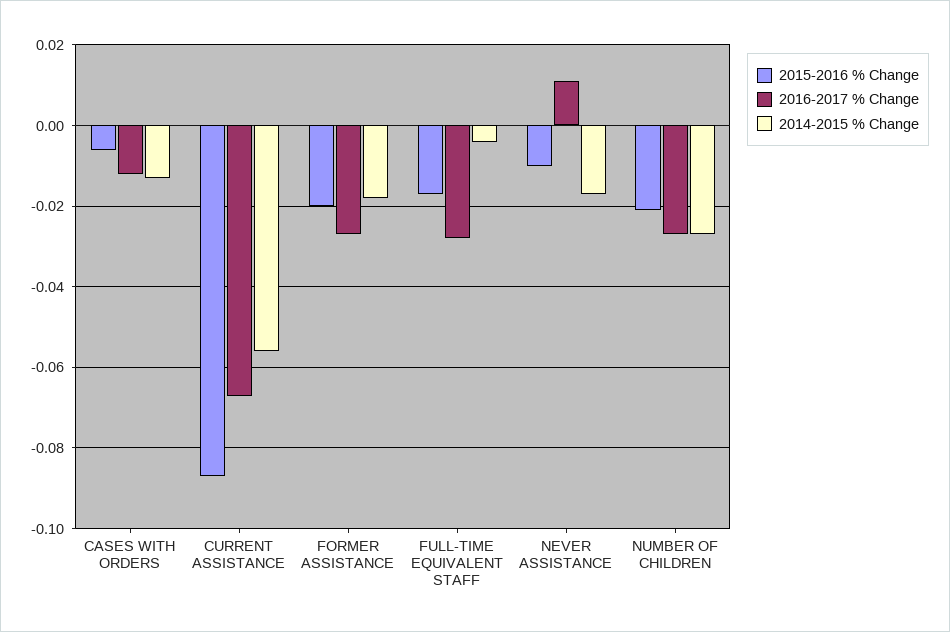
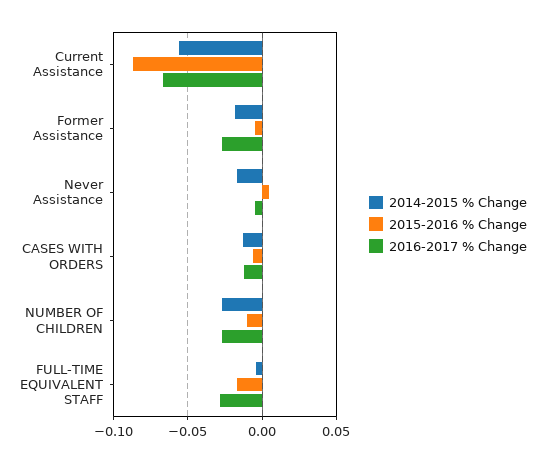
2015-2016 % Change, FORMER ASSISTANCE: -0.02 -> -0.005
2015-2016 % Change, NEVER ASSISTANCE: -0.01 -> 0.005
2016-2017 % Change, NEVER ASSISTANCE: 0.01 -> -0.005
2015-2016 % Change, NUMBER OF CHILDREN: -0.02 -> -0.01

